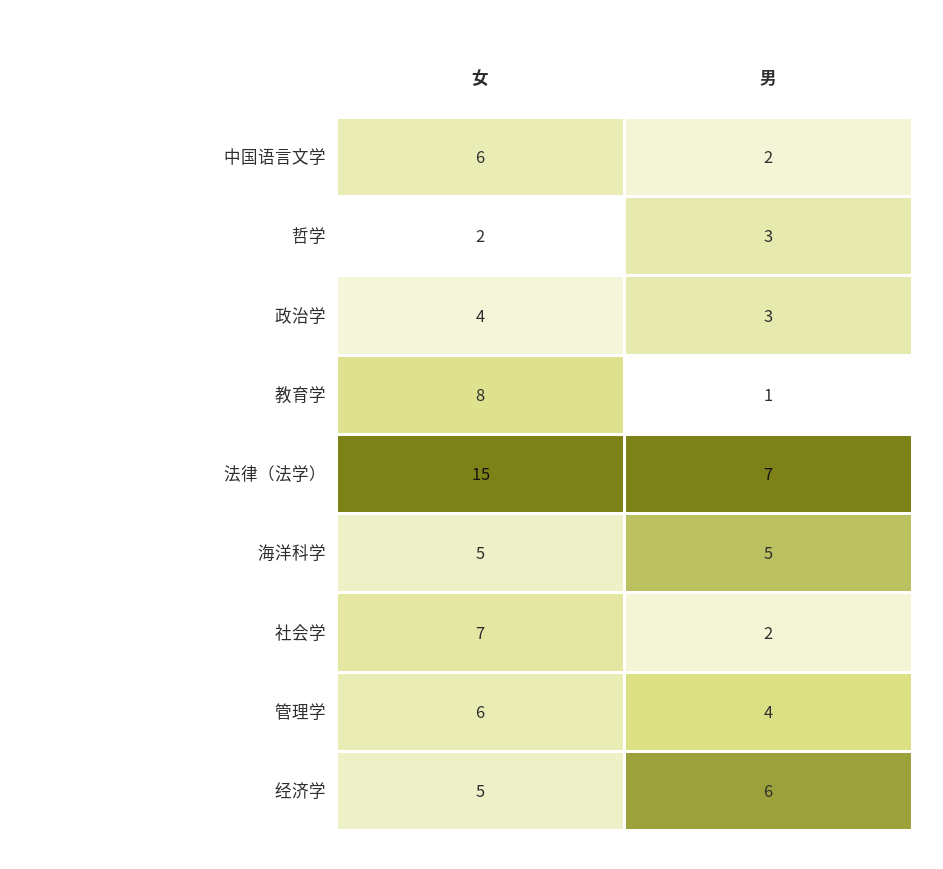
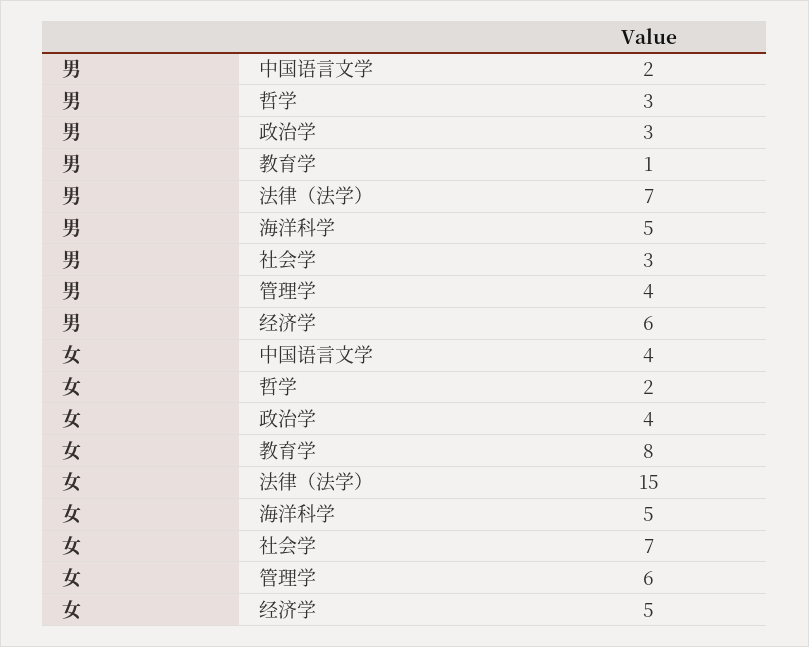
女, 中国语言文学: 6 -> 4
男, 社会学: 2 -> 3

